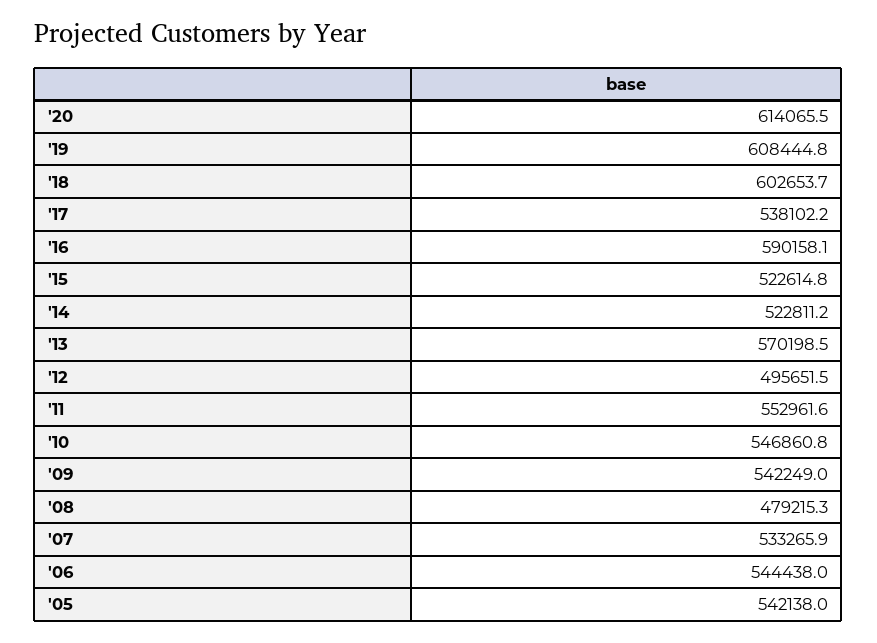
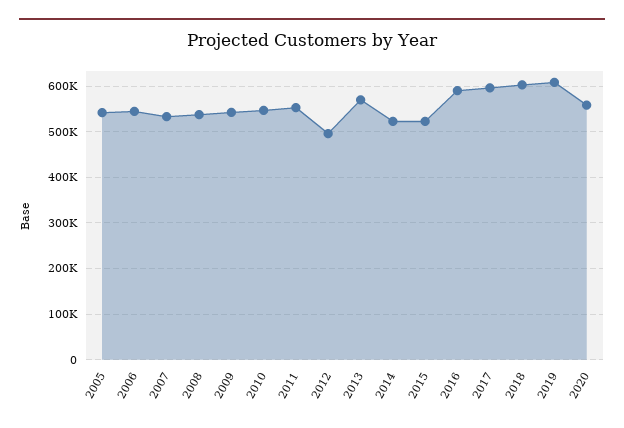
'20: 614065.5 -> 560000
'17: 538102.2 -> 600000
'08: 479215.3 -> 540000

